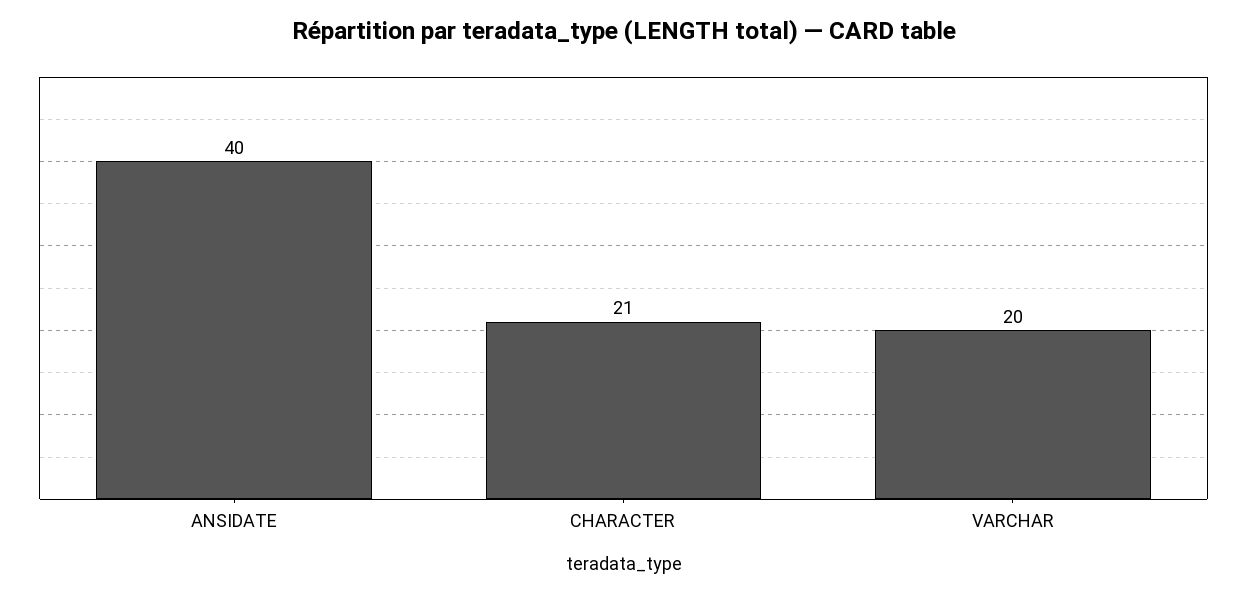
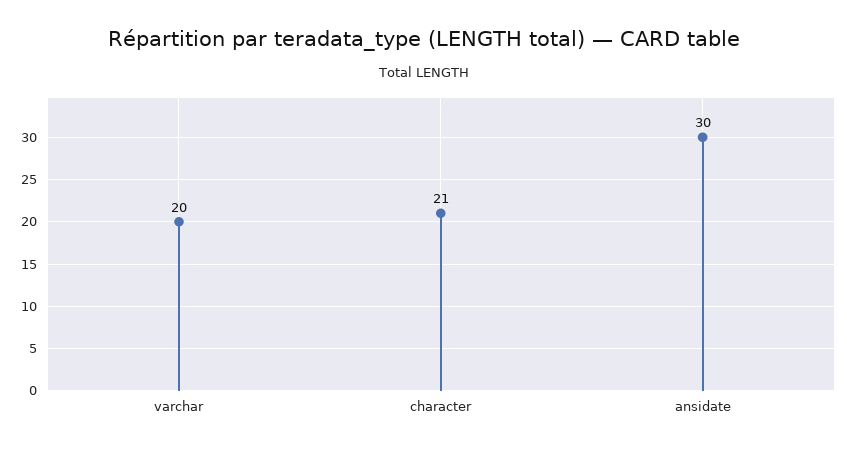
ANSIDATE: 40 -> 30

